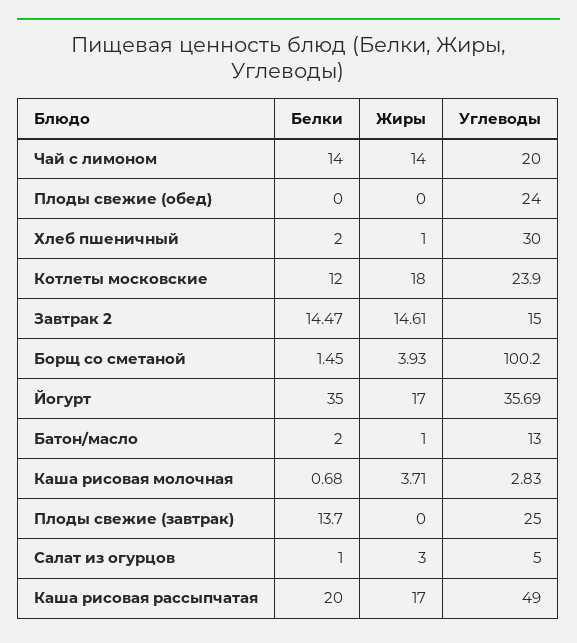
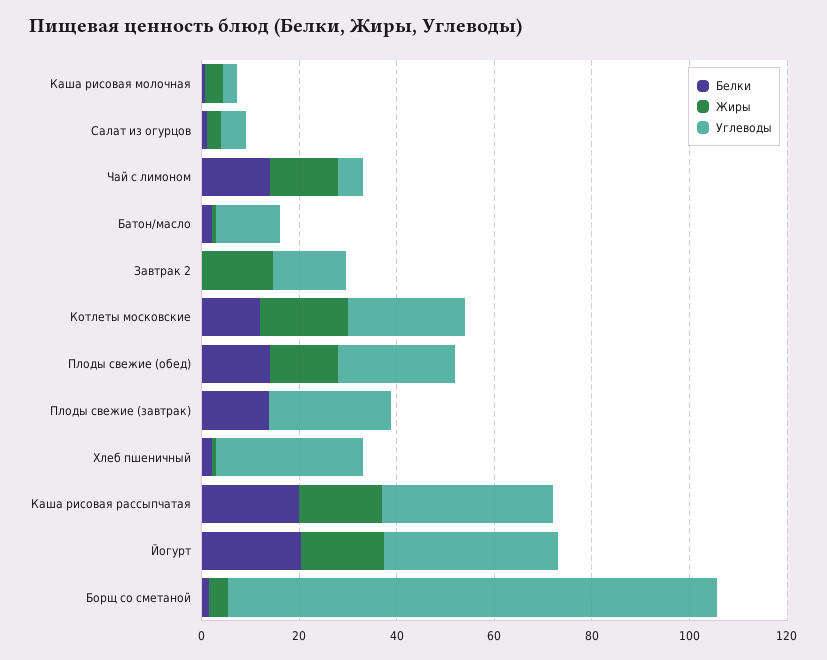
Углеводы, Чай с лимоном: 20 -> 5
Белки, Плоды свежие (обед): 0 -> 15
Жиры, Плоды свежие (обед): 0 -> 15
Белки, Завтрак 2: 14.47 -> 0
Белки, Йогурт: 35 -> 20
Углеводы, Каша рисовая рассыпчатая: 49 -> 35

